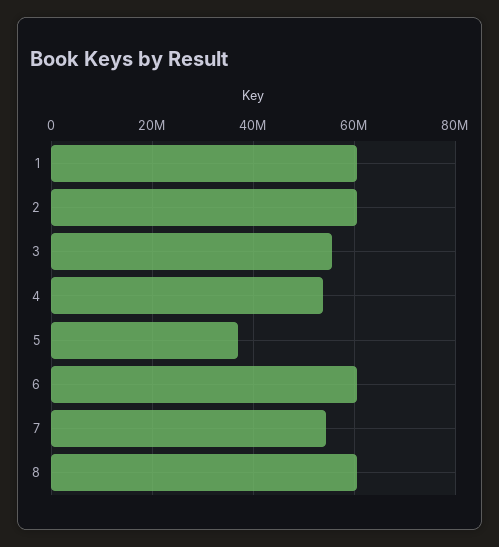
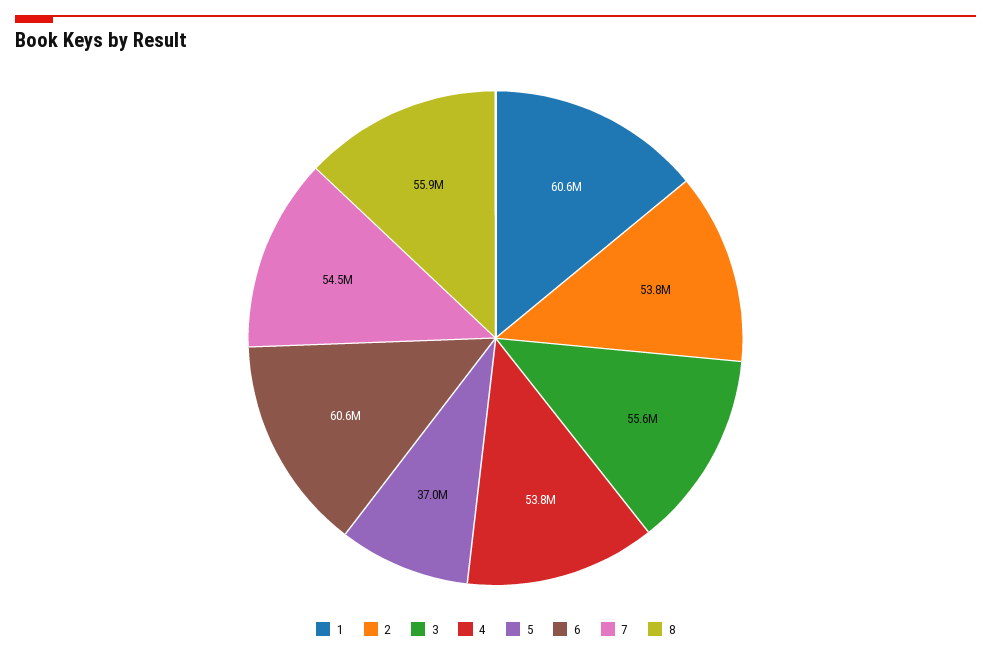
2: 60000000 -> 53800000
8: 60000000 -> 55900000

